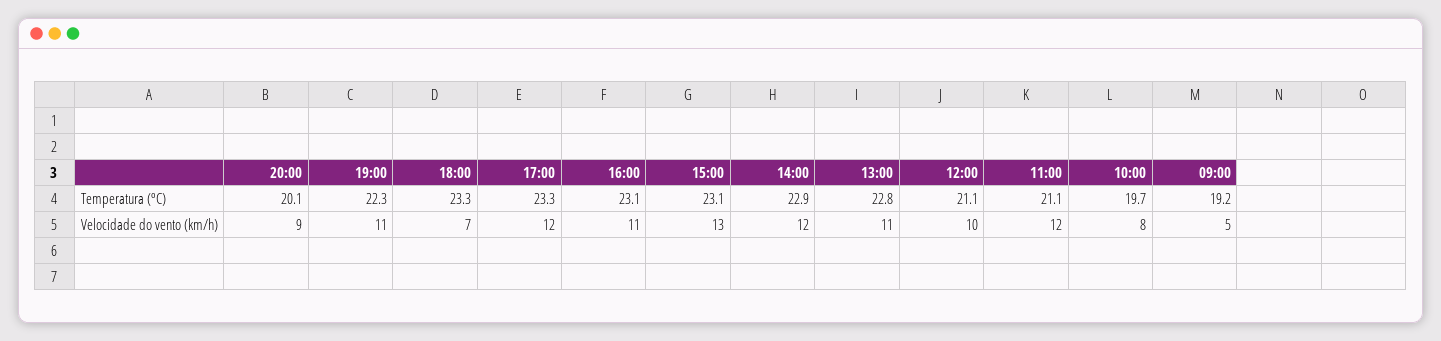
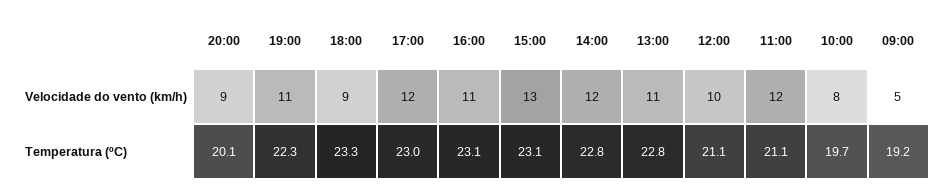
17:00, Temperatura (ºC): 23.3 -> 23
14:00, Temperatura (ºC): 22.9 -> 22.8
18:00, Velocidade do vento (km/h): 7 -> 9

